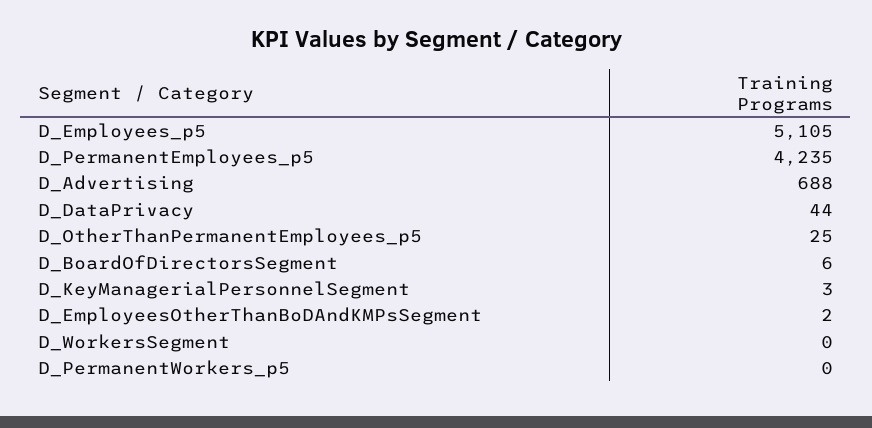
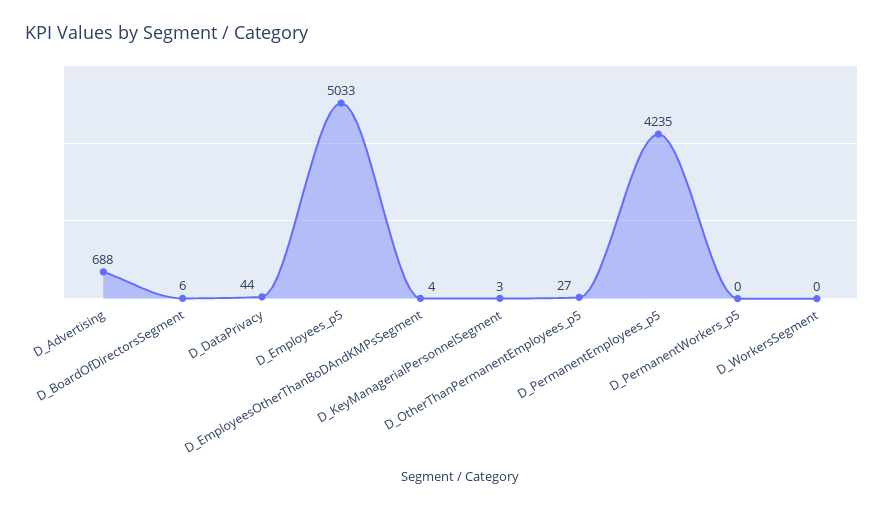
D_Employees_p5: 5105 -> 5033
D_OtherThanPermanentEmployees_p5: 25 -> 27
D_EmployeesOtherThanBoDAndKMPsSegment: 2 -> 4

